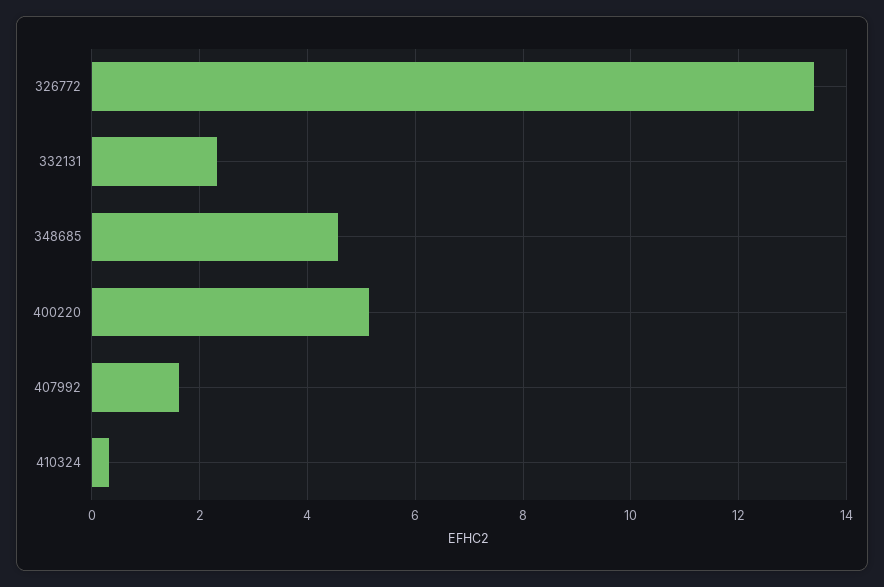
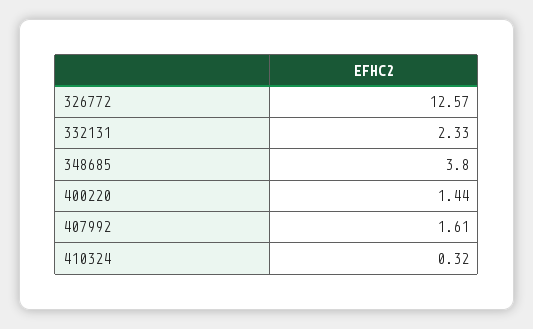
326772: 13.4 -> 12.57
348685: 4.6 -> 3.8
400220: 5.2 -> 1.44

